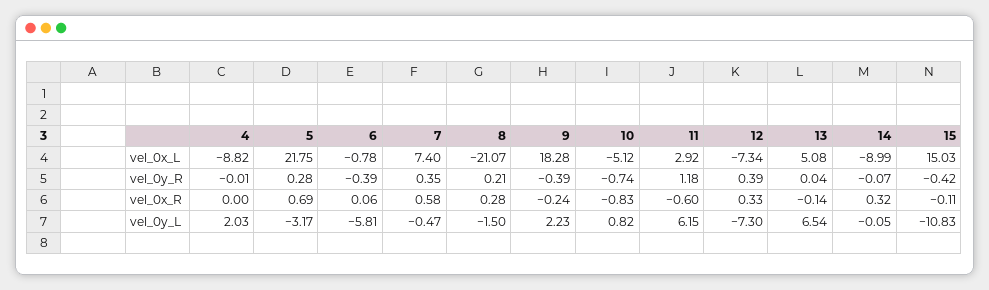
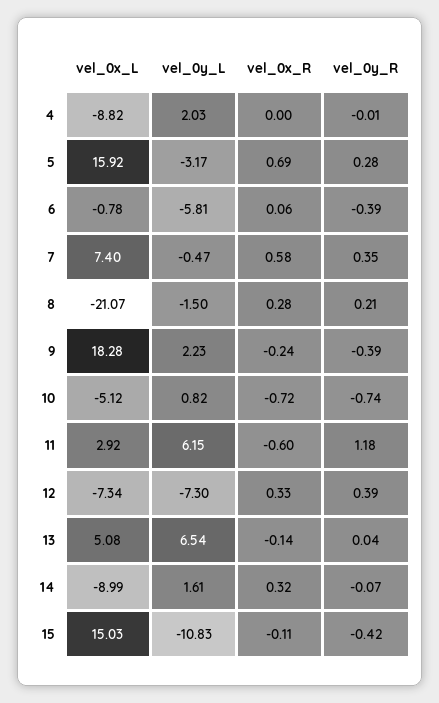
5, vel_0x_L: 21.75 -> 15.92
10, vel_0x_R: -0.83 -> -0.72
14, vel_0y_L: -0.05 -> 1.61

